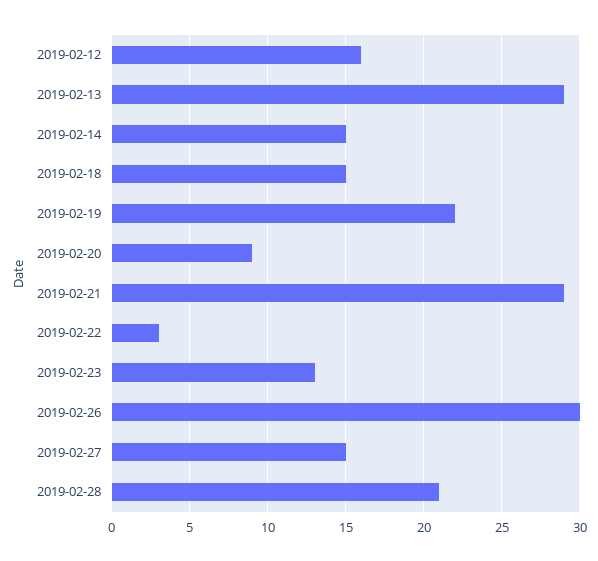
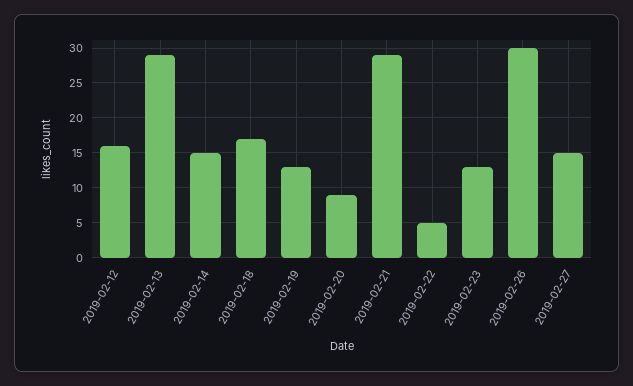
2019-02-18: 15 -> 17
2019-02-19: 22 -> 13
2019-02-22: 3 -> 5
2019-02-28: 21 -> none

